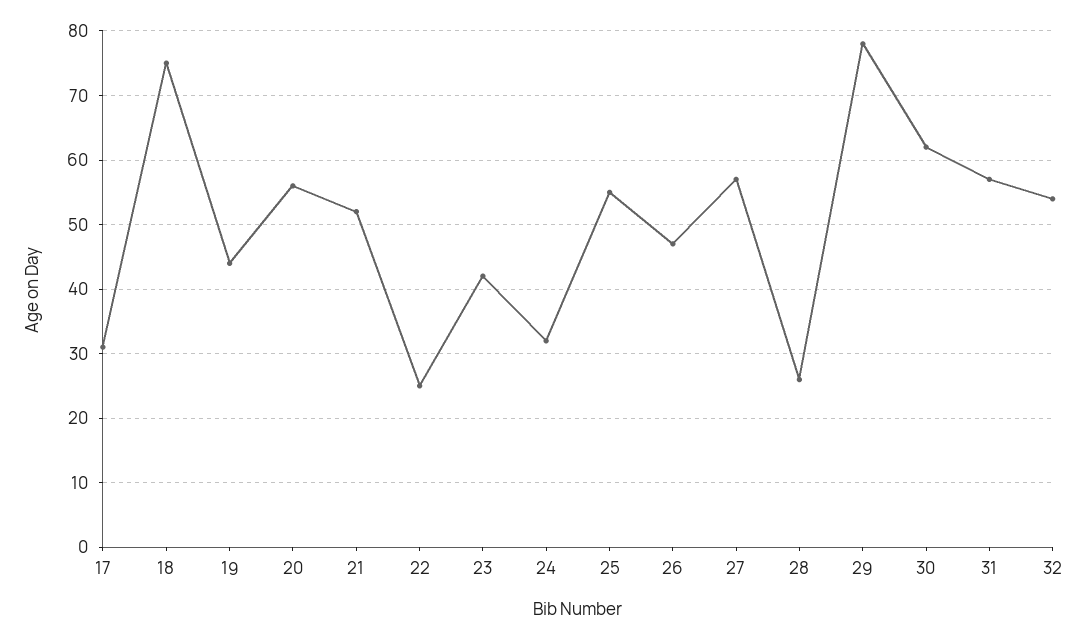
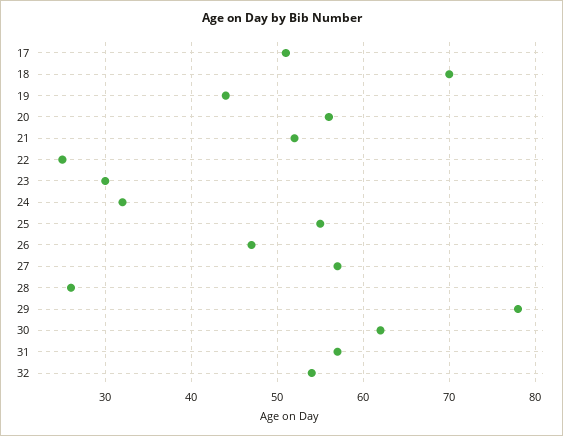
17: 31 -> 51
18: 75 -> 70
23: 42 -> 30

